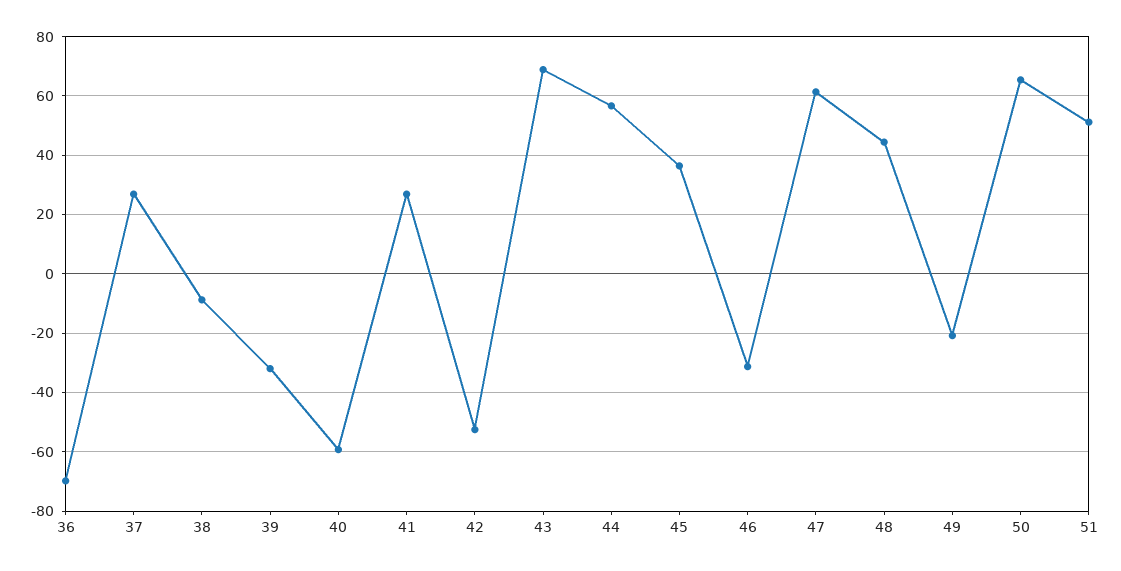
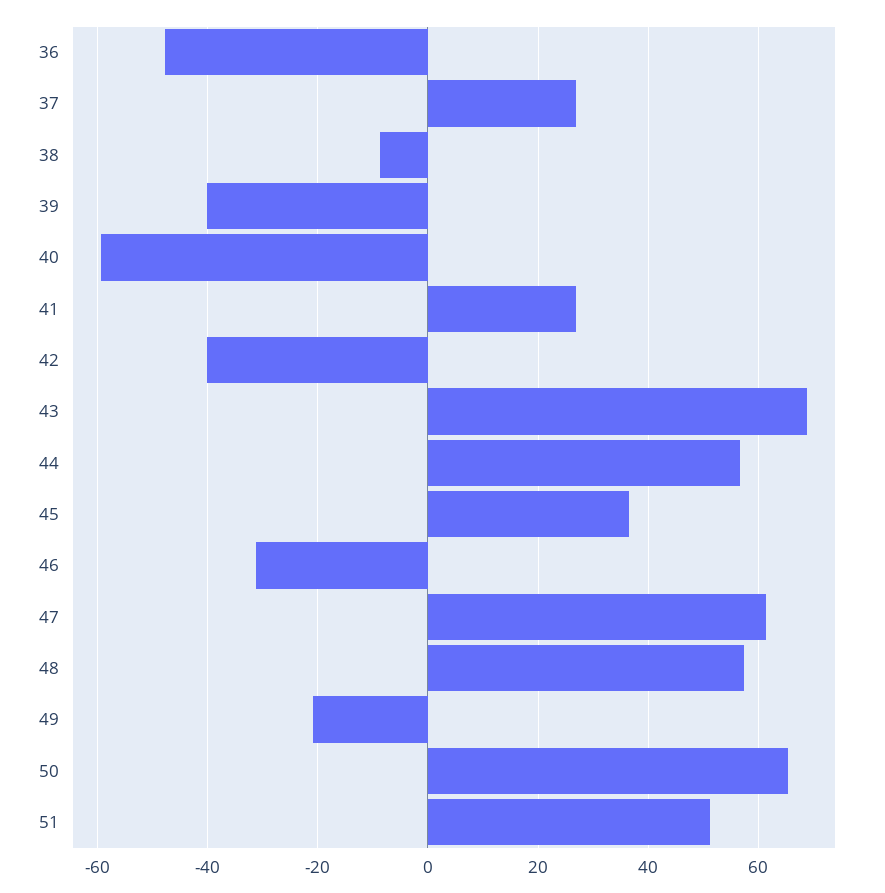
36: -70 -> -48
39: -32.5 -> -40
42: -52.5 -> -40
48: 45 -> 58

